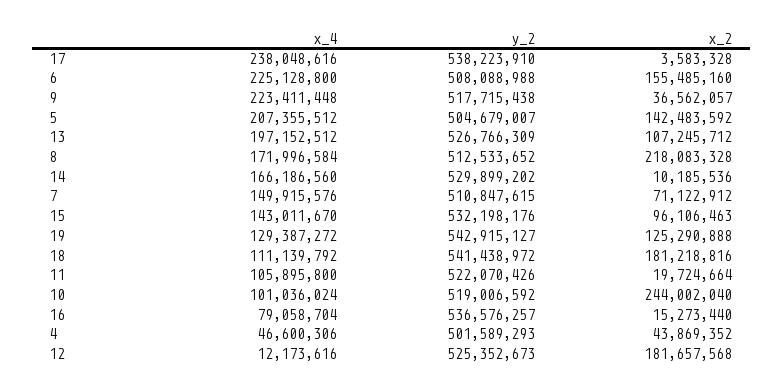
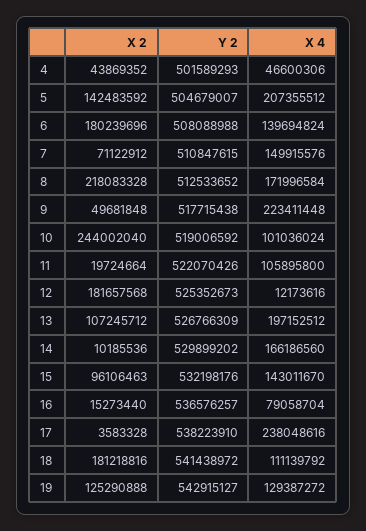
x_4, 6: 225128800 -> 139694824
x_2, 6: 155485160 -> 180239696
x_2, 9: 36562057 -> 49681848

